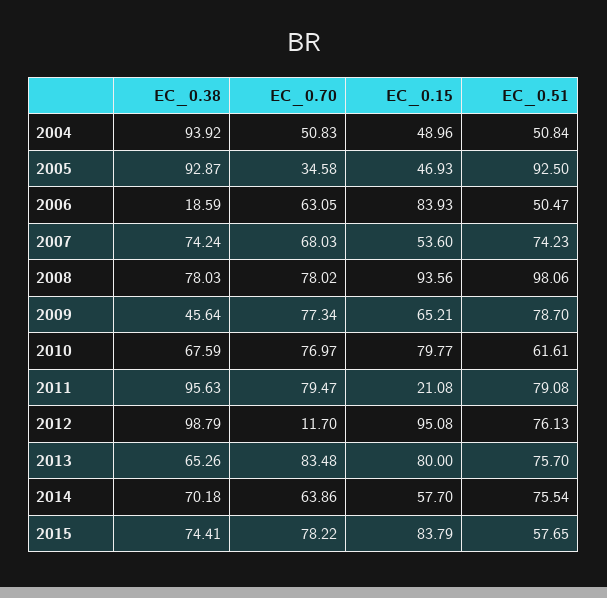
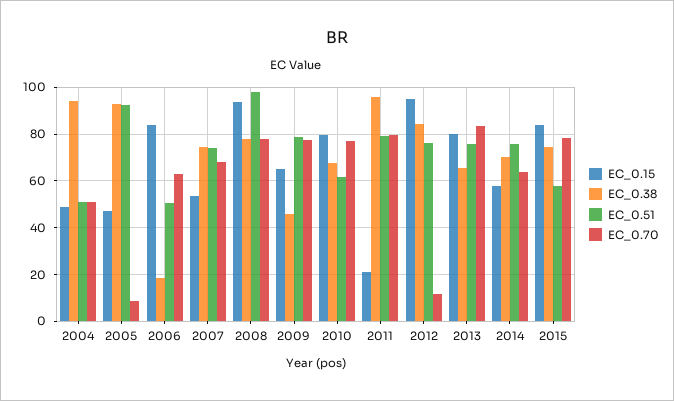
EC_0.70, 2005: 34.58 -> 10
EC_0.38, 2012: 98.79 -> 85

